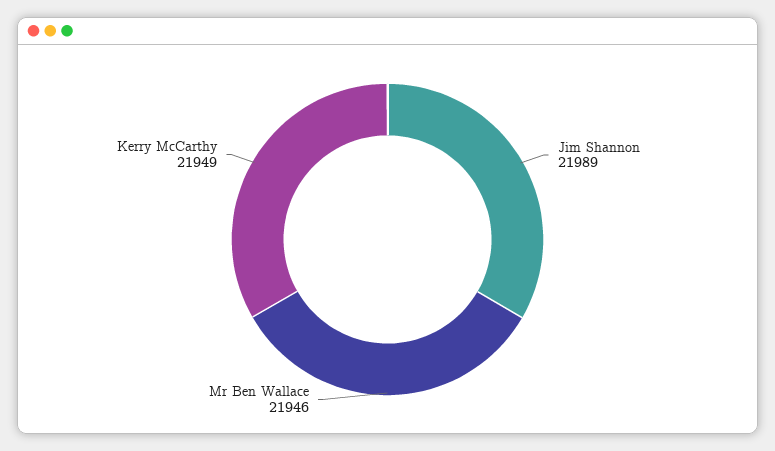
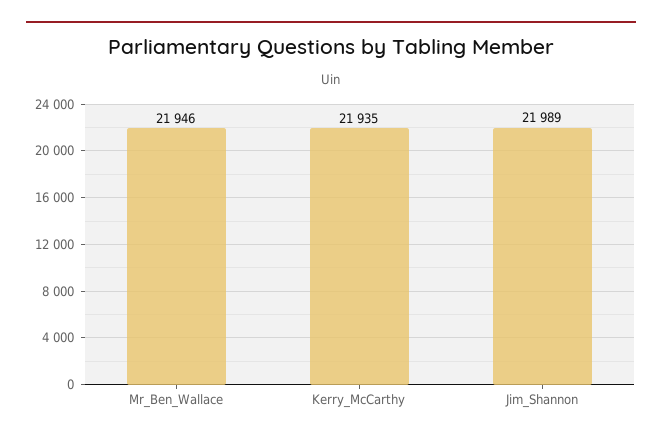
Kerry McCarthy: 21949 -> 21935

